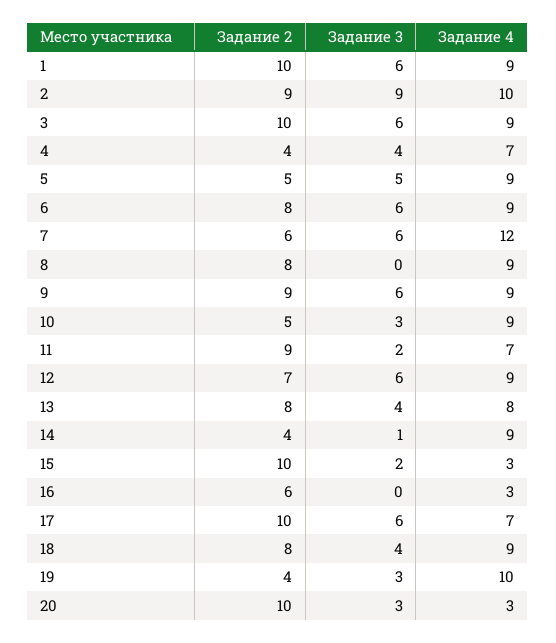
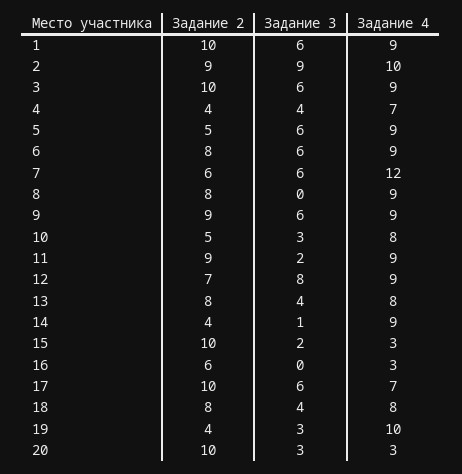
Задание 3, 5: 5 -> 6
Задание 4, 10: 9 -> 8
Задание 4, 11: 7 -> 9
Задание 3, 12: 6 -> 8
Задание 4, 18: 9 -> 8

